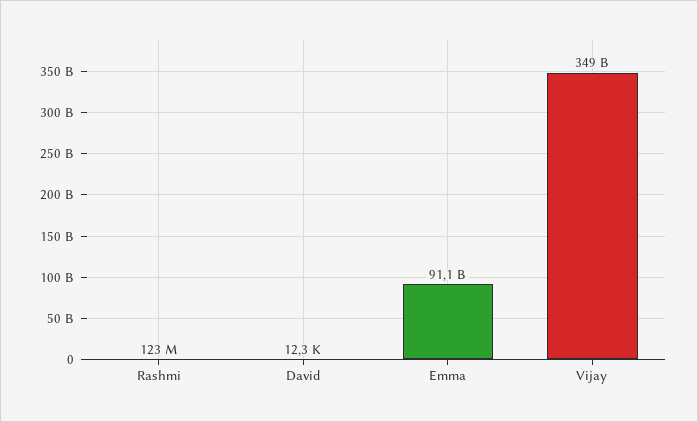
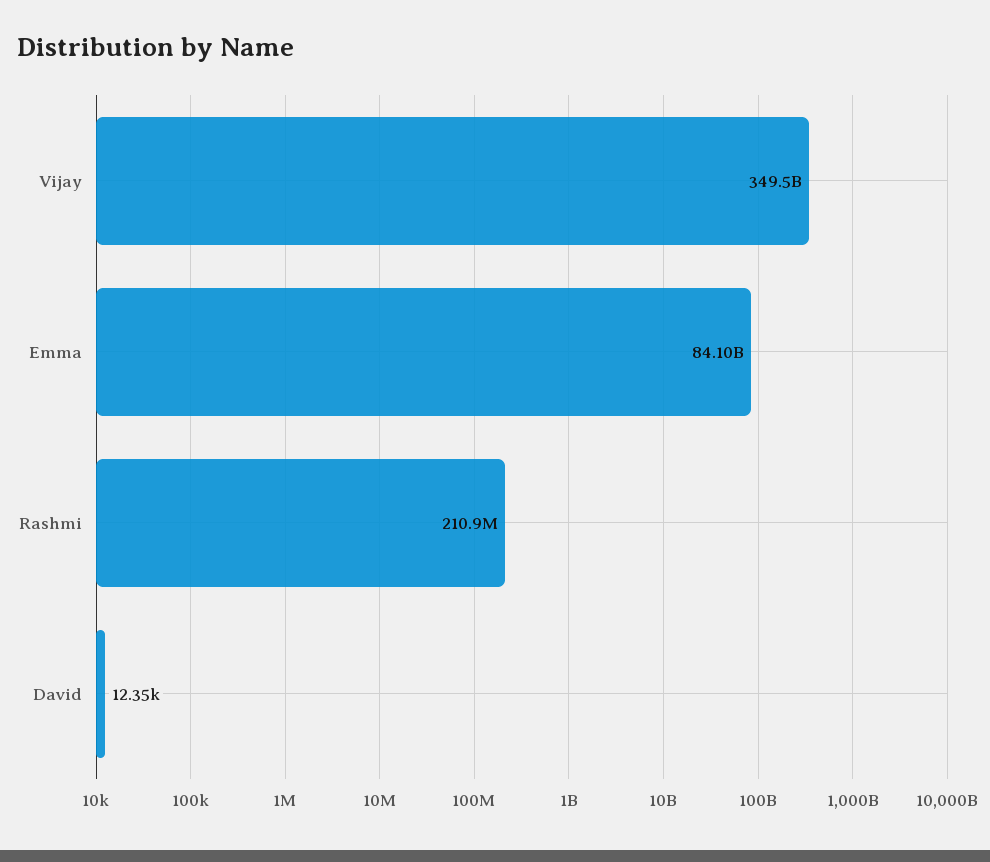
Rashmi: 123000000 -> 210900000
Emma: 91100000000 -> 84100000000

